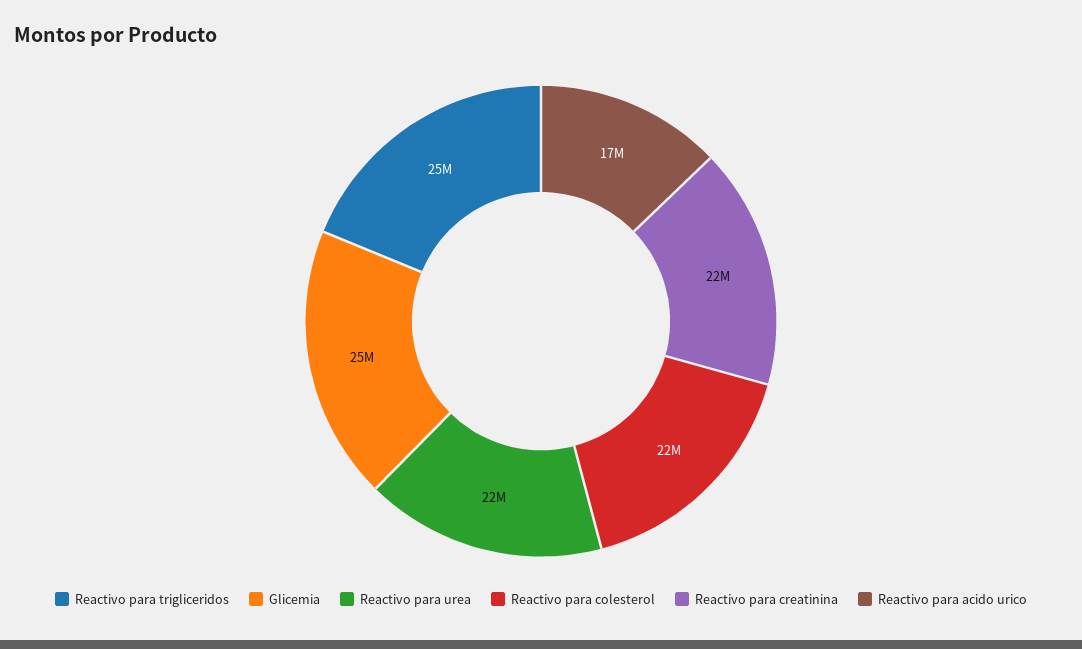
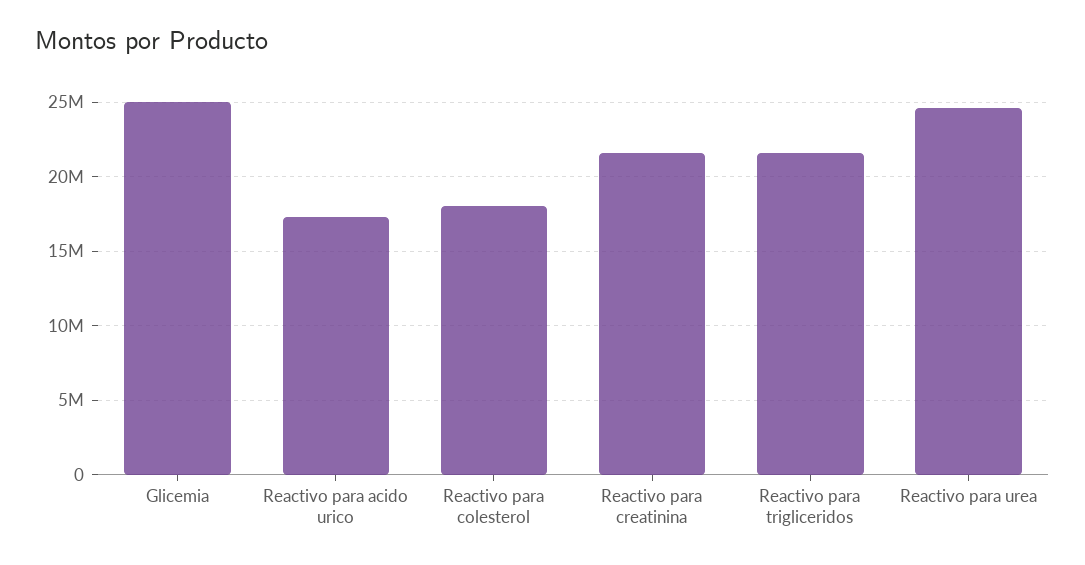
Reactivo para trigliceridos: 25000000 -> 21500000
Reactivo para urea: 22000000 -> 24500000
Reactivo para colesterol: 22000000 -> 18000000

